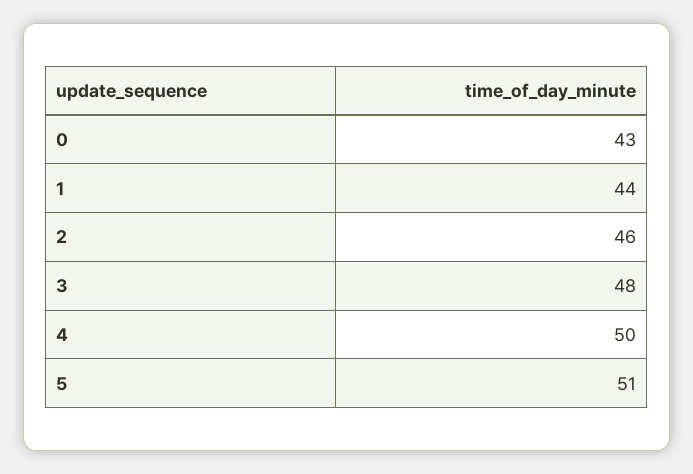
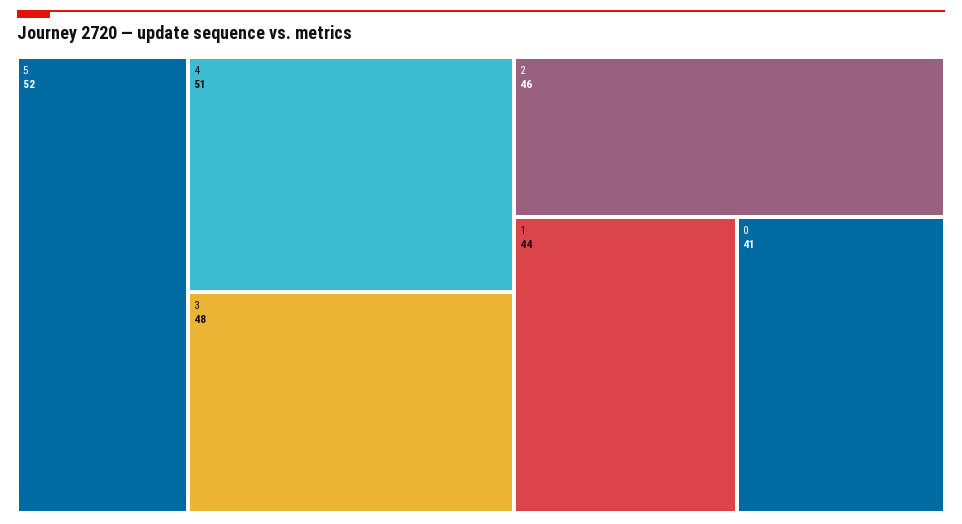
0: 43 -> 41
4: 50 -> 51
5: 51 -> 52

